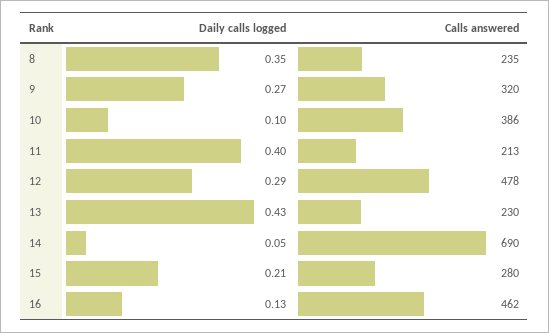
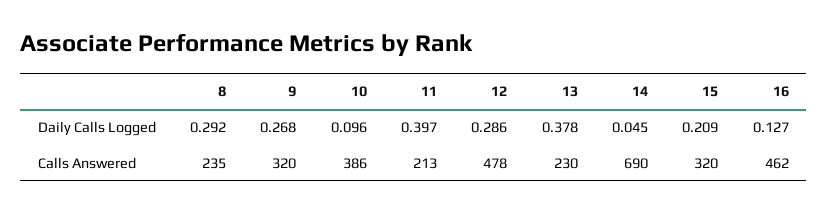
Daily calls logged, 8: 0.35 -> 0.292
Daily calls logged, 13: 0.43 -> 0.378
Calls answered, 15: 280 -> 320

